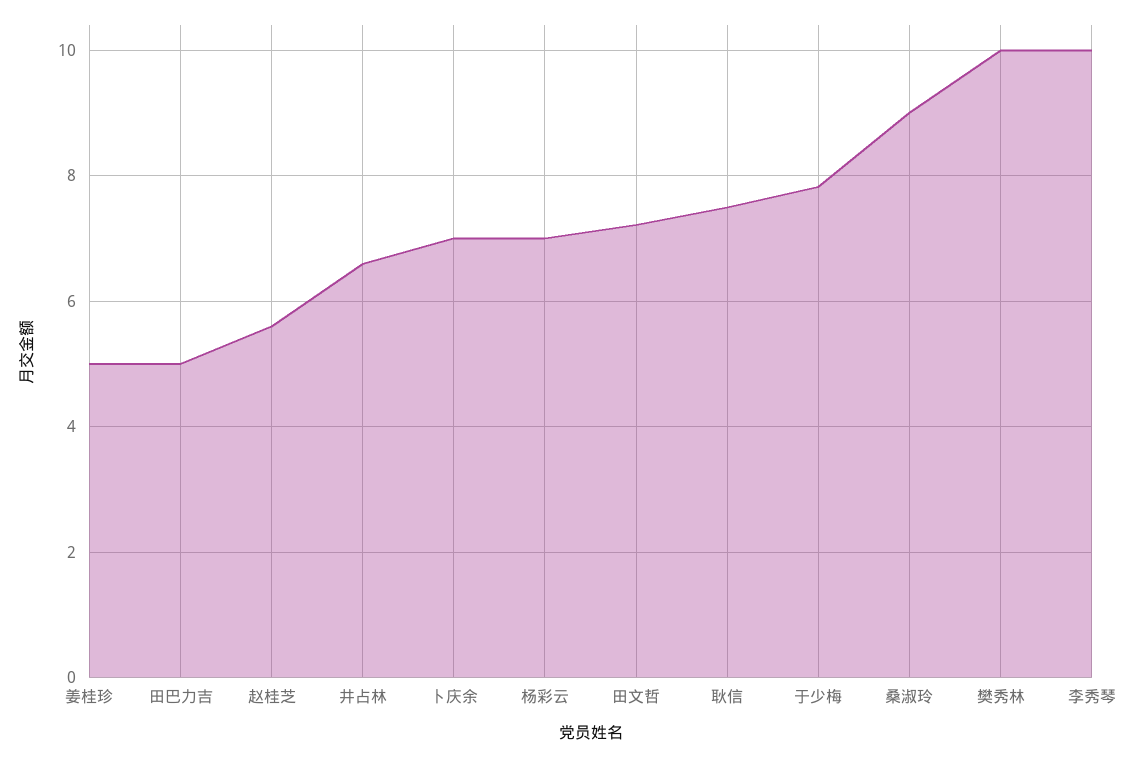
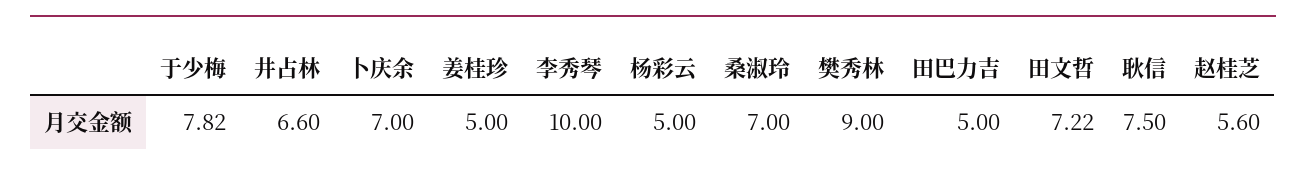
杨彩云: 7 -> 5
桑淑玲: 9 -> 7
樊秀林: 10 -> 9

